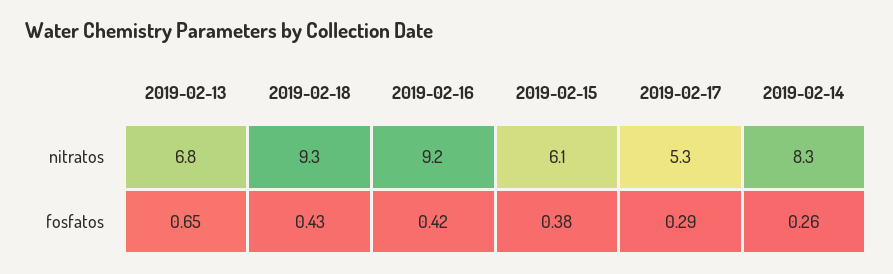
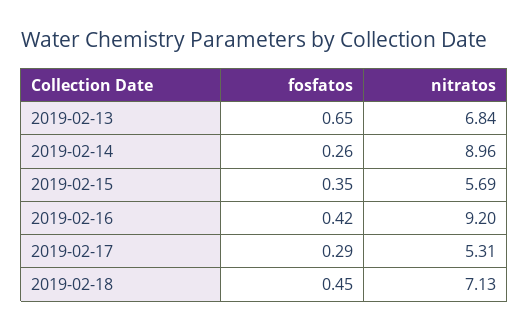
2019-02-18, nitratos: 9.3 -> 7.13
2019-02-15, nitratos: 6.1 -> 5.69
2019-02-14, nitratos: 8.3 -> 8.96
2019-02-18, fosfatos: 0.43 -> 0.45
2019-02-15, fosfatos: 0.38 -> 0.35

